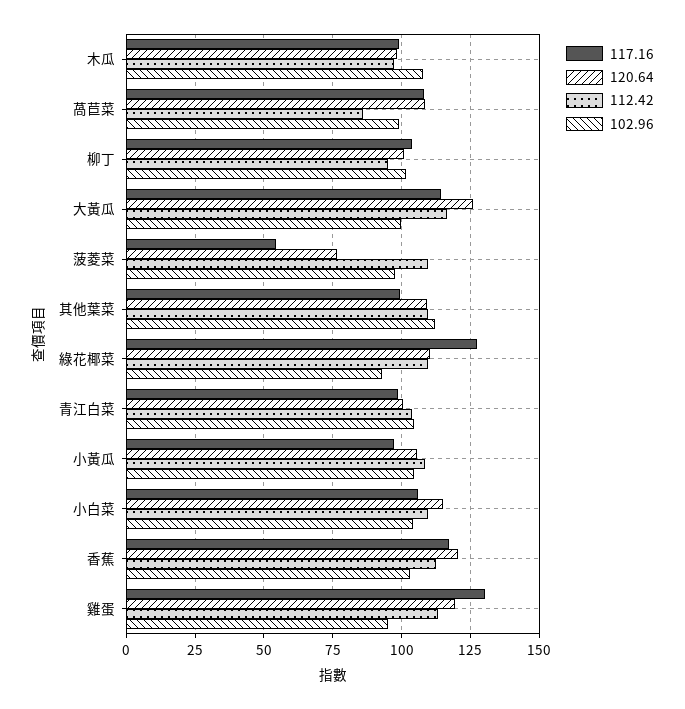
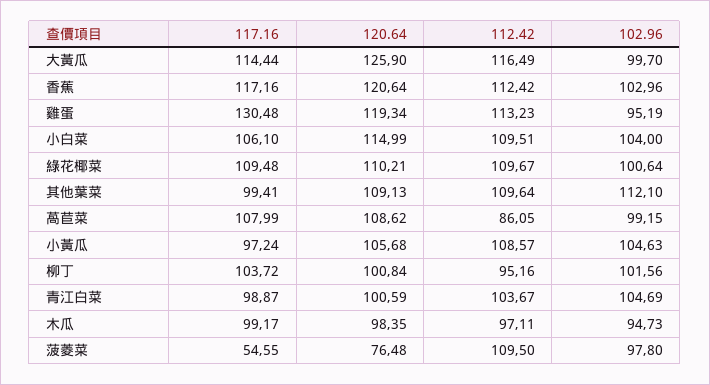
102.96, 木瓜: 107.5 -> 94.73
117.16, 綠花椰菜: 127.5 -> 109.48
102.96, 綠花椰菜: 92.5 -> 100.64

